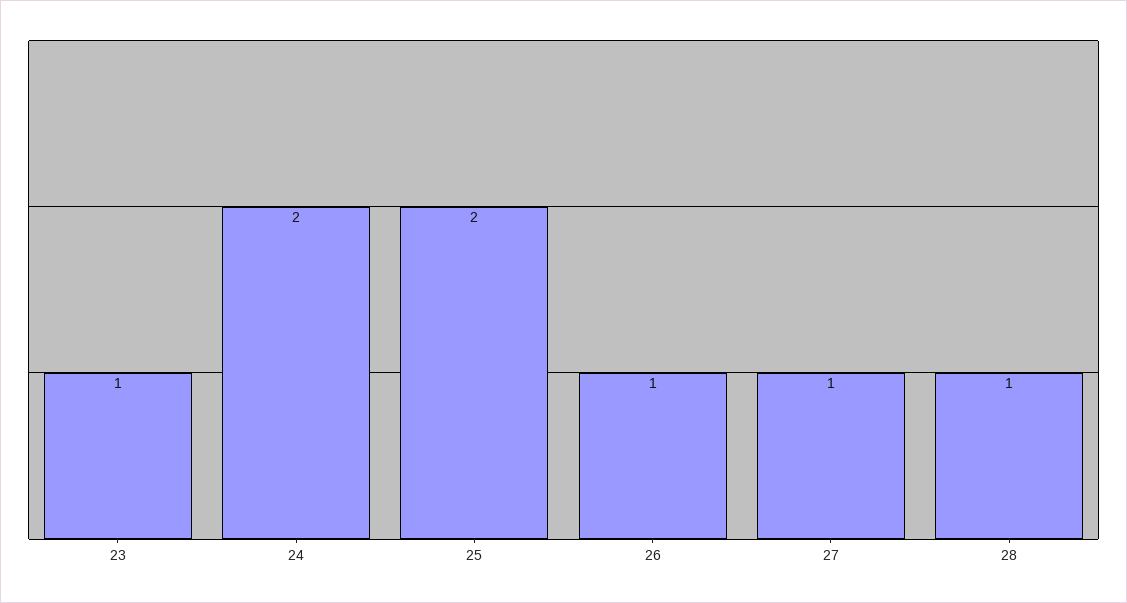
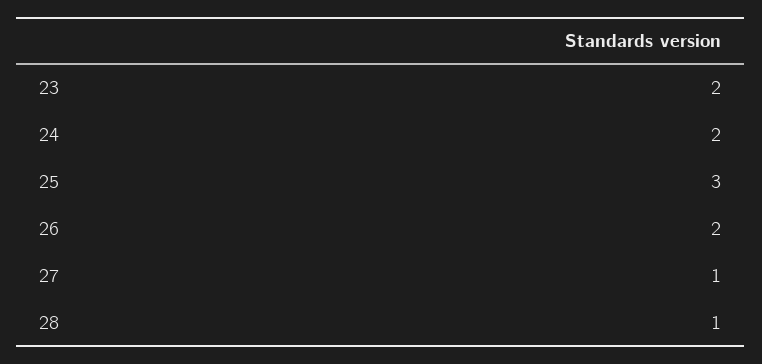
23: 1 -> 2
25: 2 -> 3
26: 1 -> 2

